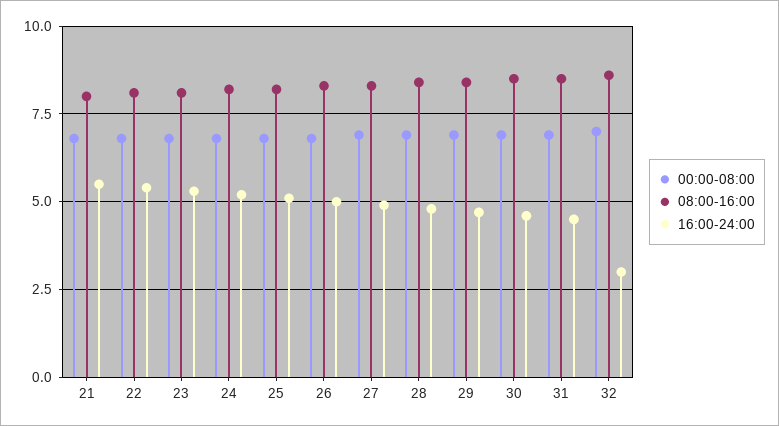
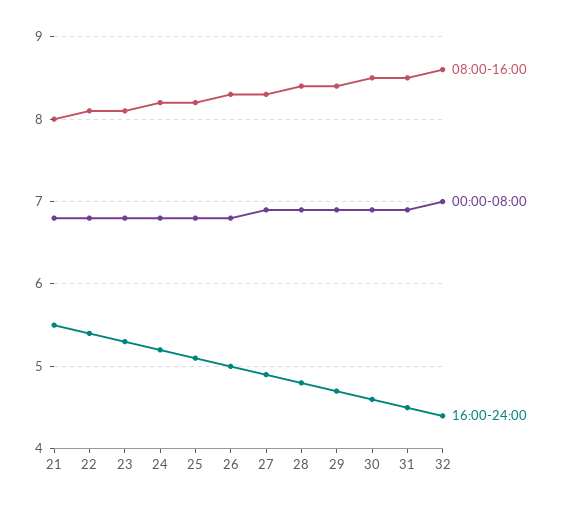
16:00-24:00, 32: 3 -> 4.4

